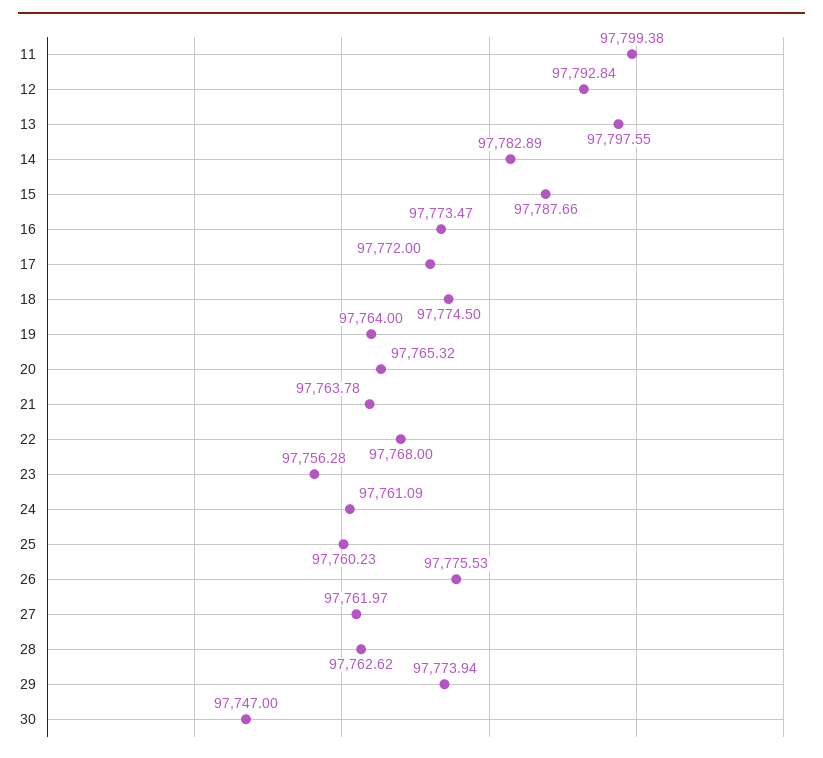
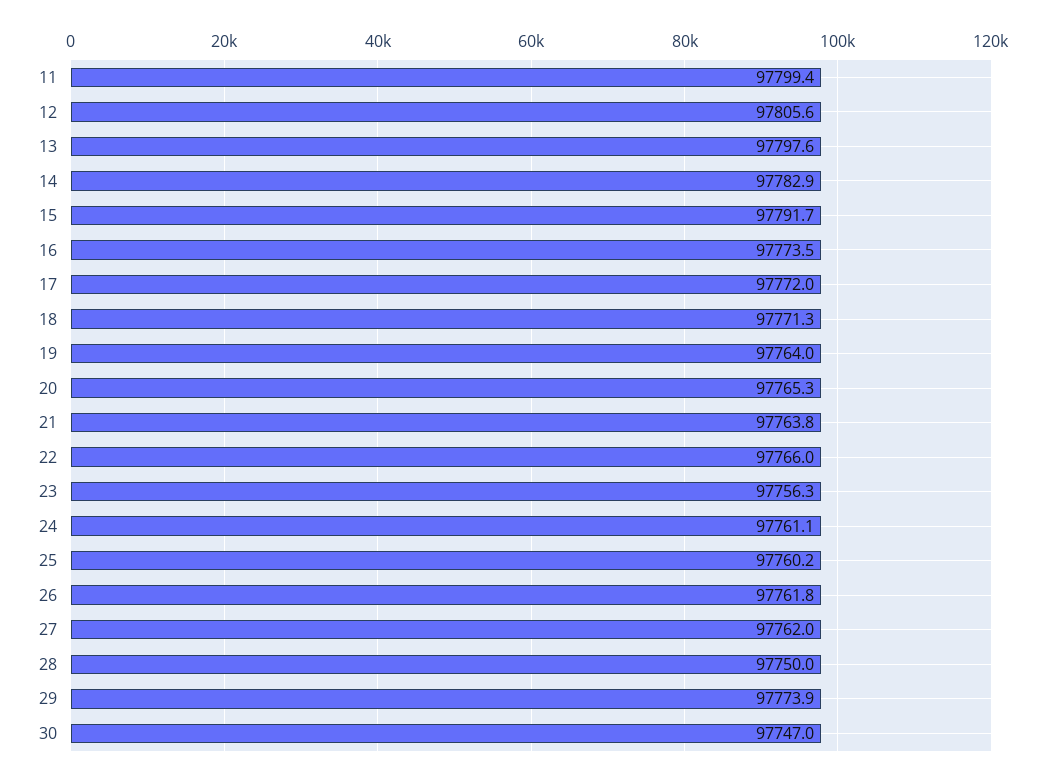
12: 97792.84 -> 97805.6
15: 97787.66 -> 97791.7
18: 97774.5 -> 97771.3
22: 97768 -> 97766
26: 97775.53 -> 97761.8
28: 97762.62 -> 97750

